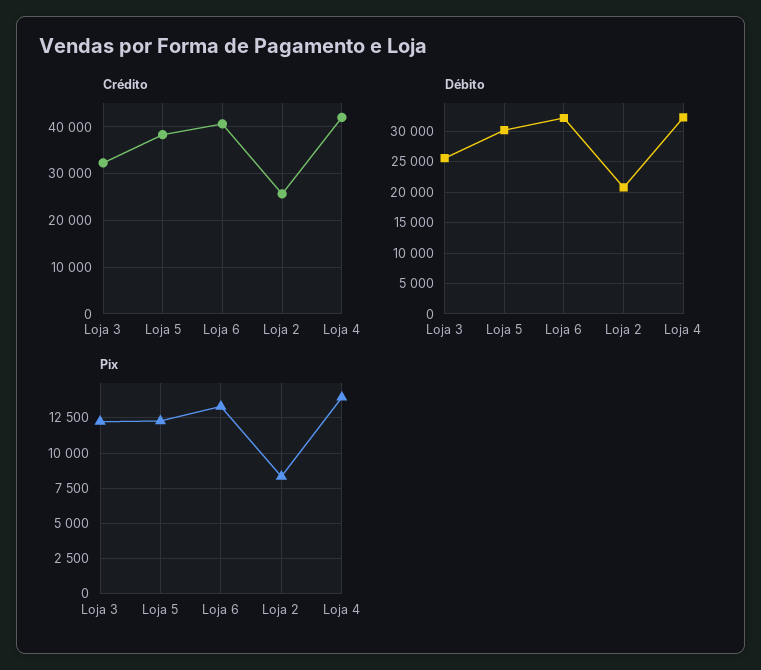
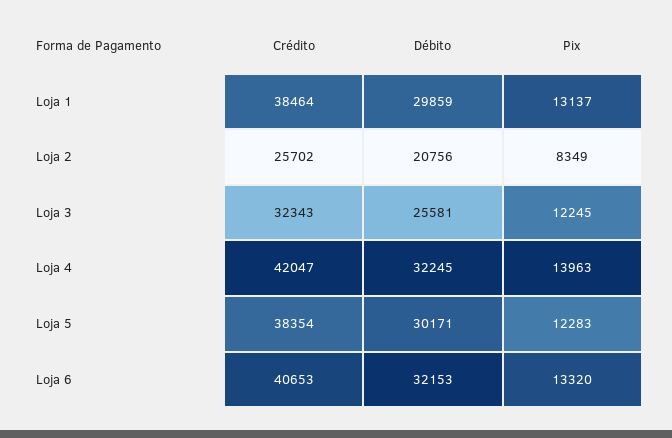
Crédito, Loja 1: none -> 38464
Débito, Loja 1: none -> 29859
Pix, Loja 1: none -> 13137

